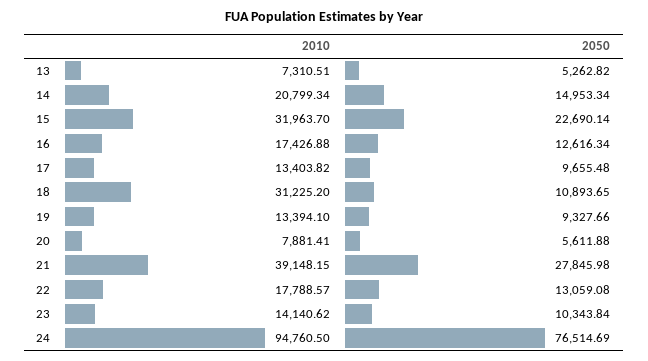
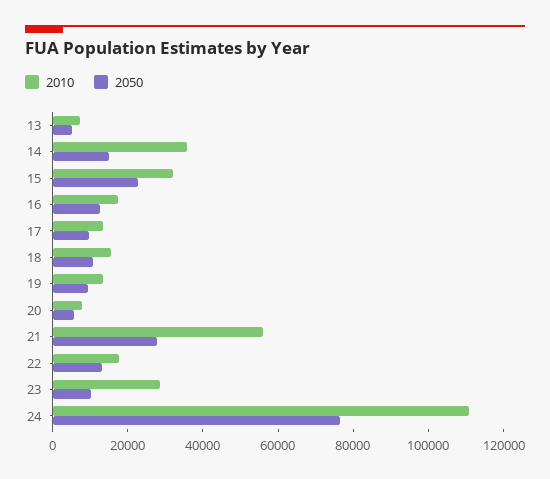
2010, 14: 20799.34 -> 35000
2010, 18: 31225.2 -> 15000
2010, 21: 39148.15 -> 55000
2010, 23: 14140.62 -> 30000
2010, 24: 94760.5 -> 110000

